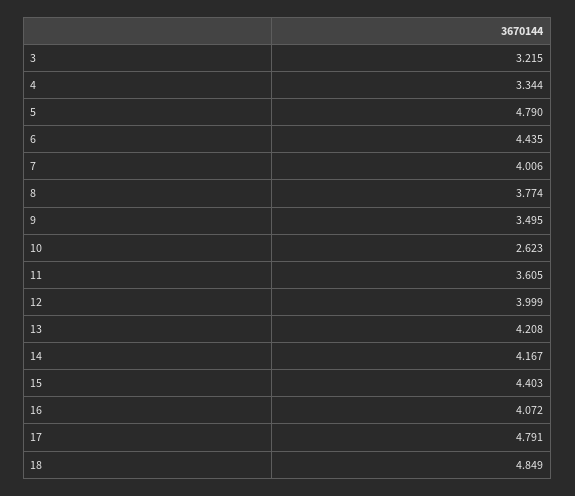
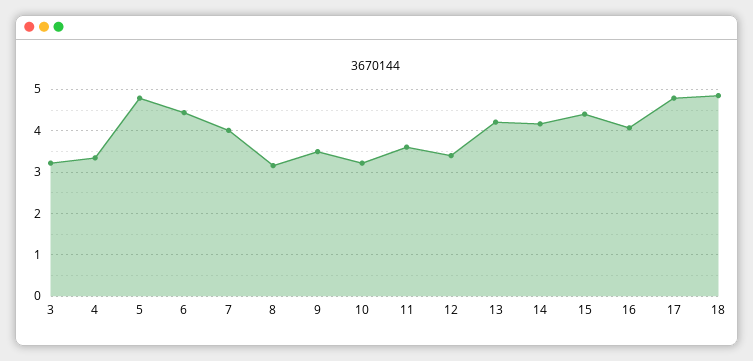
8: 3.774 -> 3.2
10: 2.623 -> 3.2
12: 3.999 -> 3.4

